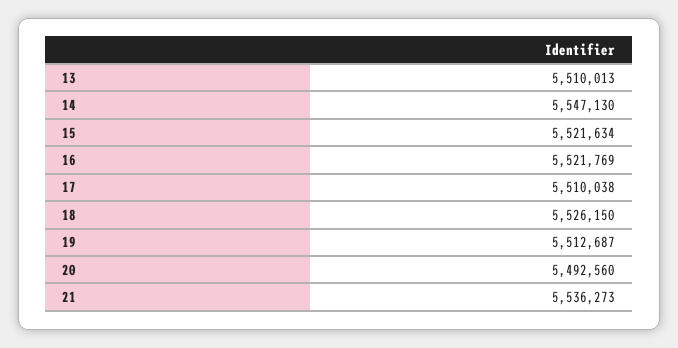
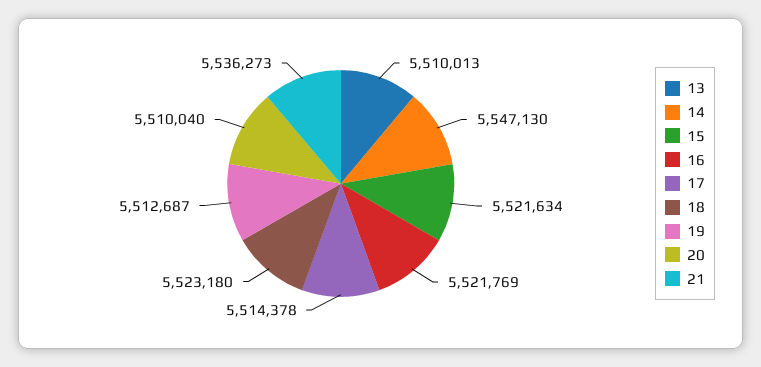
17: 5510038 -> 5514378
18: 5526150 -> 5523180
20: 5492560 -> 5510040

